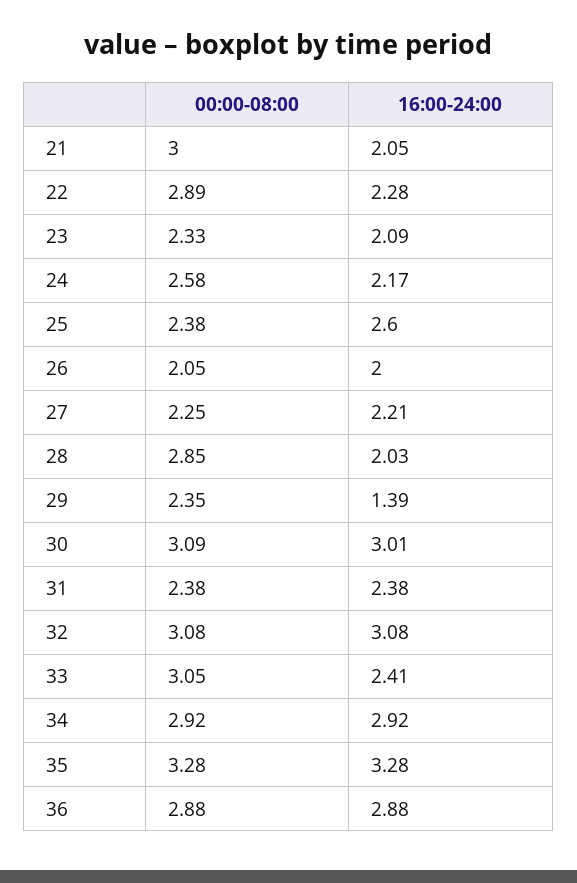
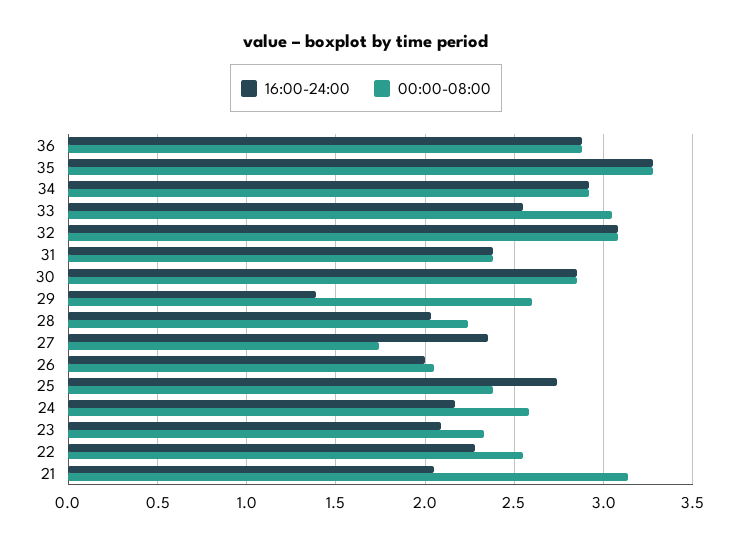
00:00-08:00, 21: 3 -> 3.15
00:00-08:00, 22: 2.89 -> 2.55
16:00-24:00, 25: 2.6 -> 2.75
00:00-08:00, 27: 2.25 -> 1.75
16:00-24:00, 27: 2.21 -> 2.35
00:00-08:00, 28: 2.85 -> 2.25
00:00-08:00, 29: 2.35 -> 2.6
00:00-08:00, 30: 3.09 -> 2.85
16:00-24:00, 30: 3.01 -> 2.85
16:00-24:00, 33: 2.41 -> 2.55

